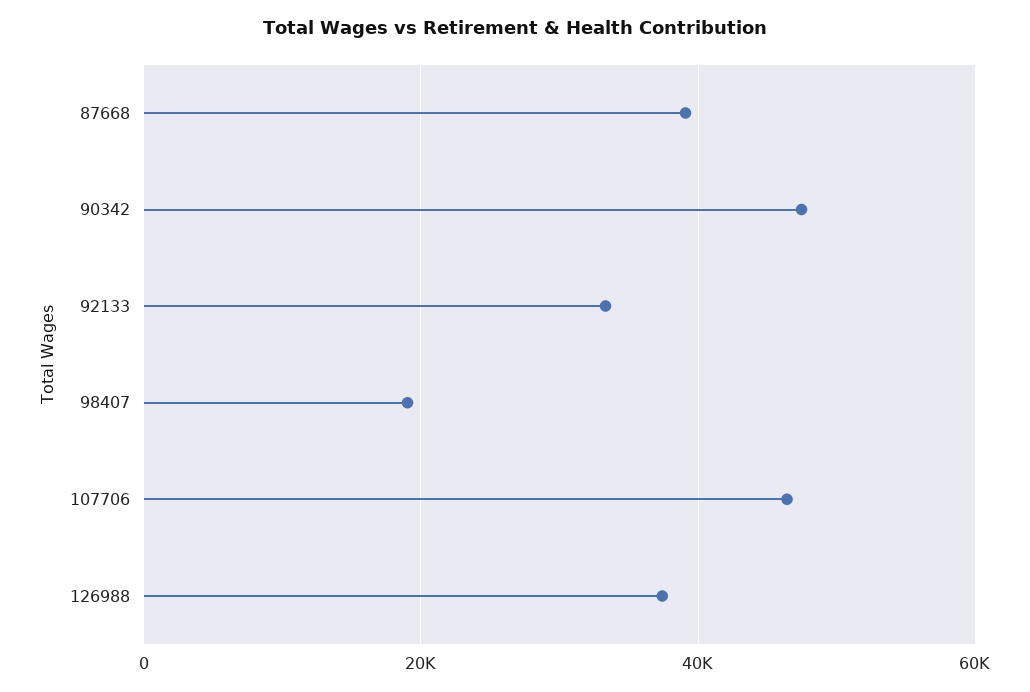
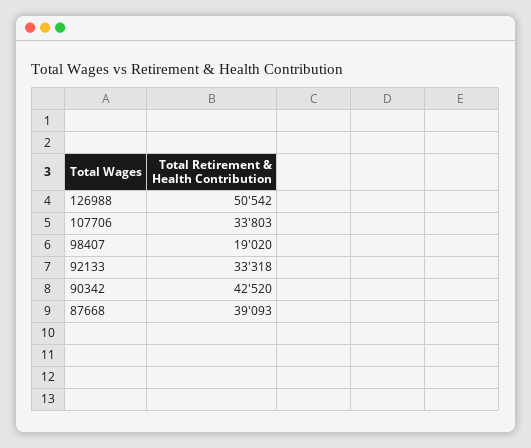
90342: 48000 -> 42520
107706: 46000 -> 33803
126988: 38000 -> 50542

